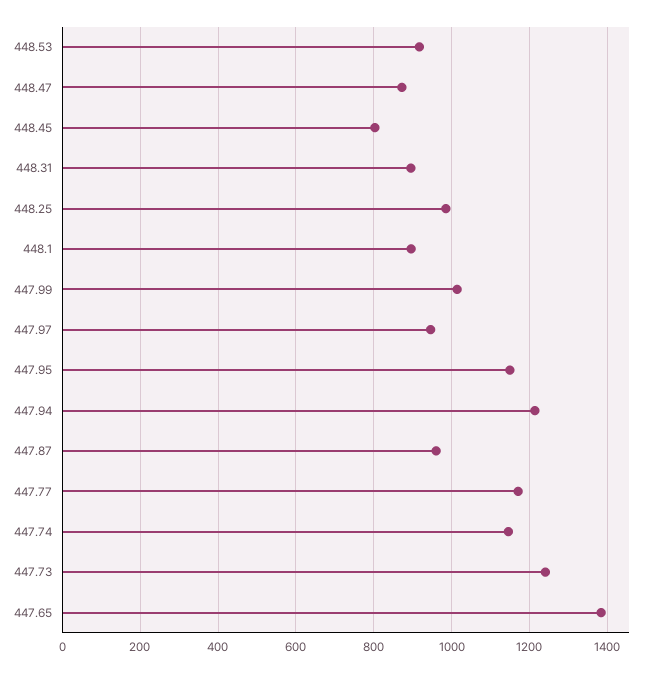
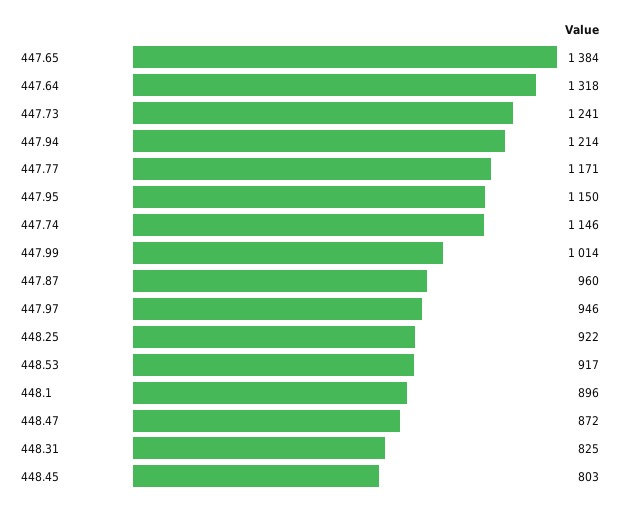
448.31: 900 -> 825
448.25: 980 -> 922
447.64: none -> 1318

